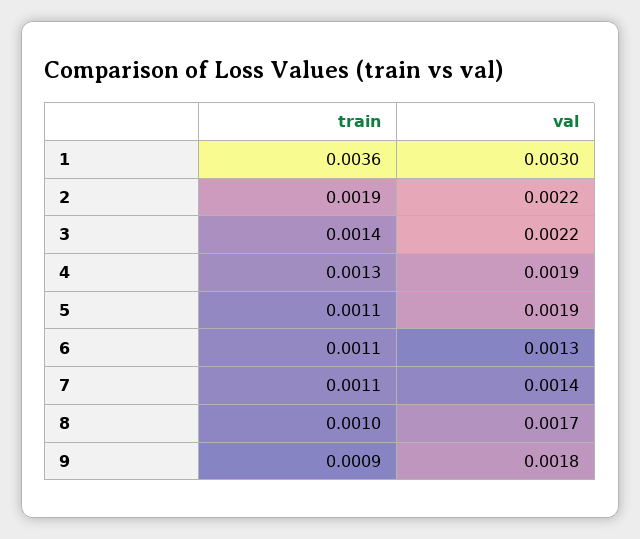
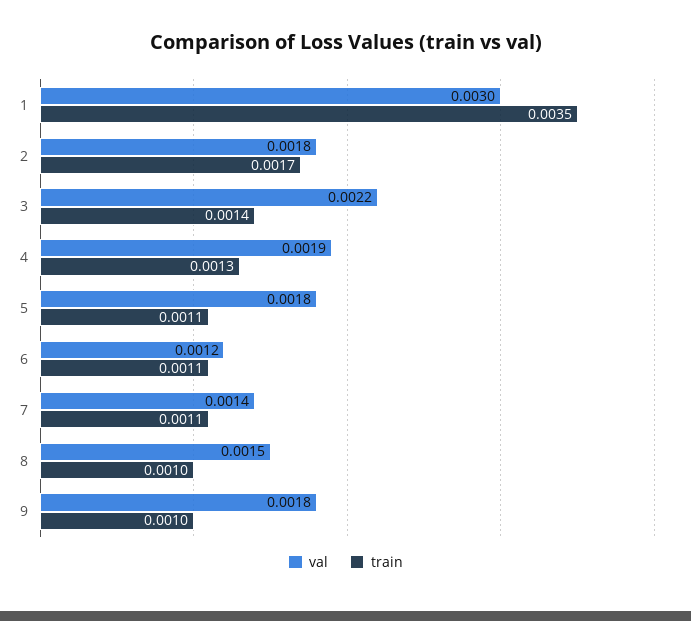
train, 1: 0.0036 -> 0.0035
train, 2: 0.0019 -> 0.0017
val, 2: 0.0022 -> 0.0018
val, 5: 0.0019 -> 0.0018
val, 6: 0.0013 -> 0.0012
val, 8: 0.0017 -> 0.0015
train, 9: 0.0009 -> 0.001

